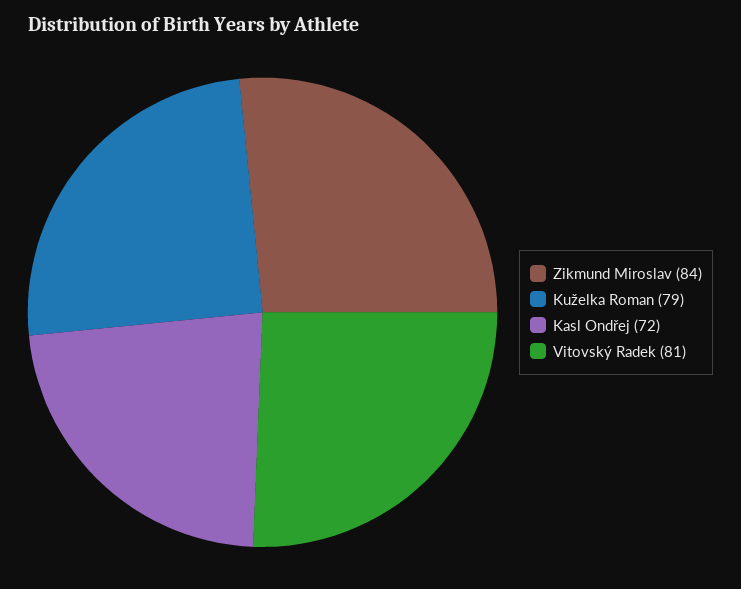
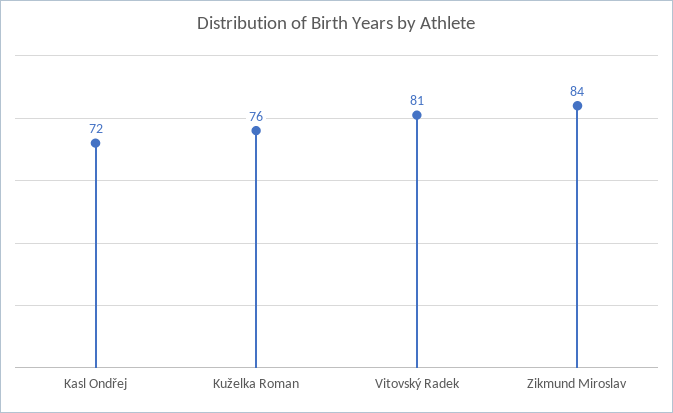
Kuželka Roman: 79 -> 76

